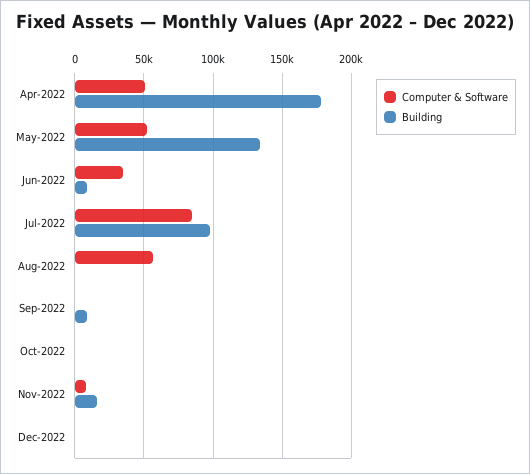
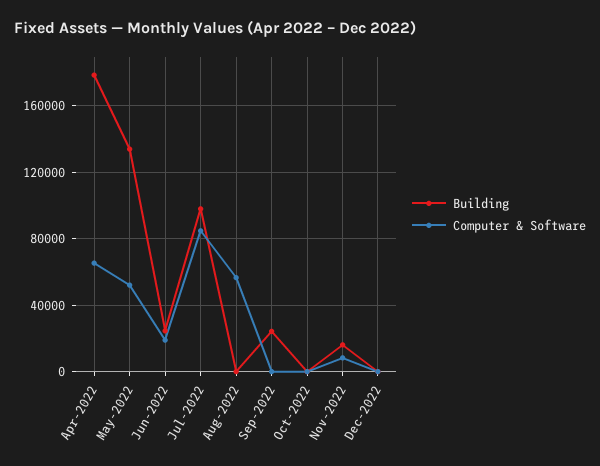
Computer & Software, Apr-2022: 50000 -> 65000
Computer & Software, Jun-2022: 35000 -> 20000
Building, Jun-2022: 10000 -> 25000
Building, Sep-2022: 10000 -> 25000

